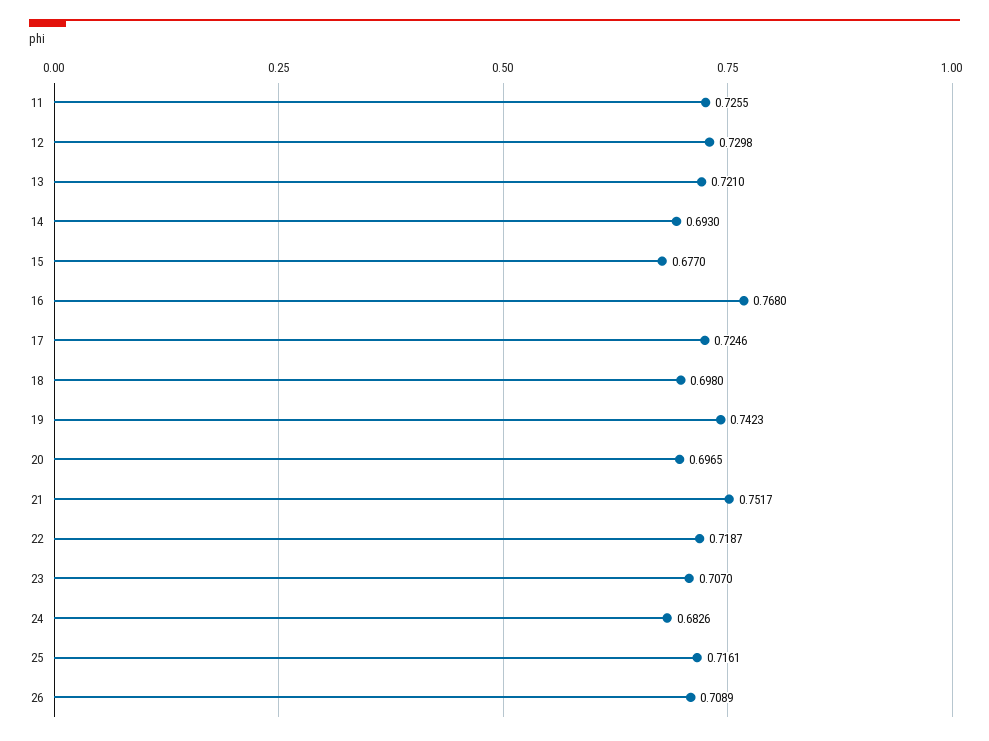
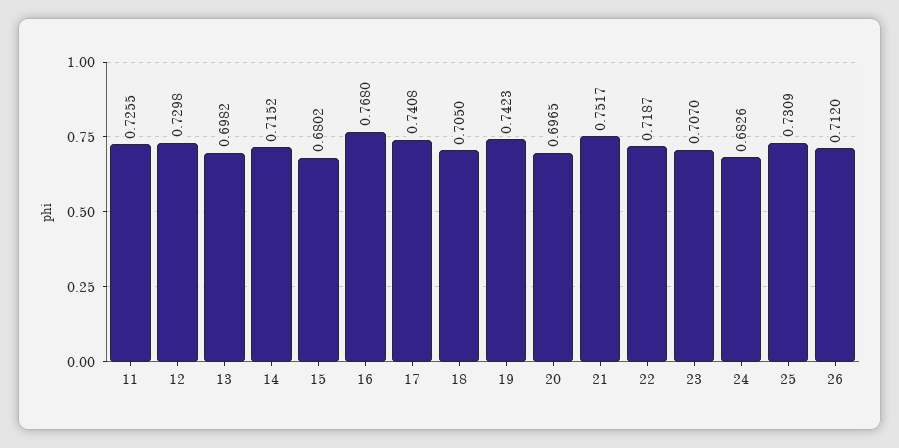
13: 0.721 -> 0.6982
14: 0.693 -> 0.7152
15: 0.677 -> 0.6802
17: 0.7246 -> 0.7408
18: 0.698 -> 0.705
25: 0.7161 -> 0.7309
26: 0.7089 -> 0.712

